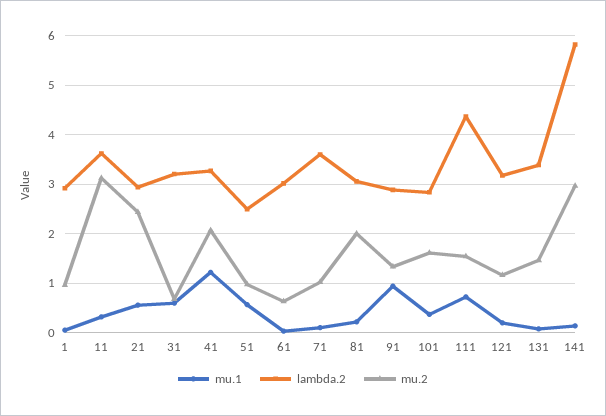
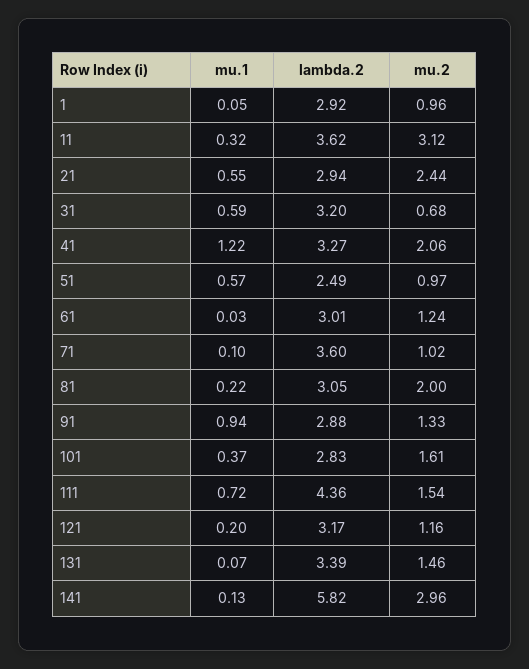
mu.2, 61: 0.6 -> 1.24

